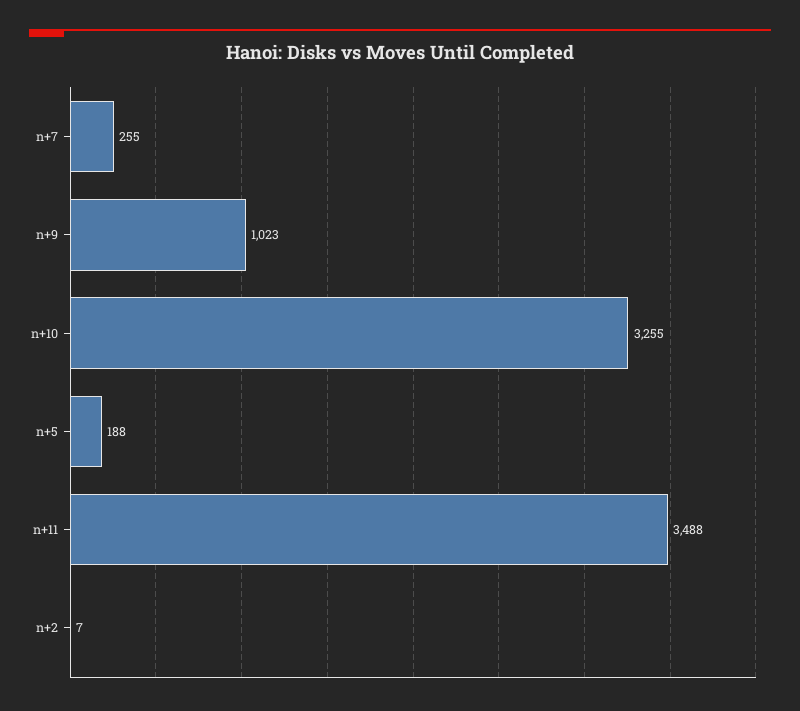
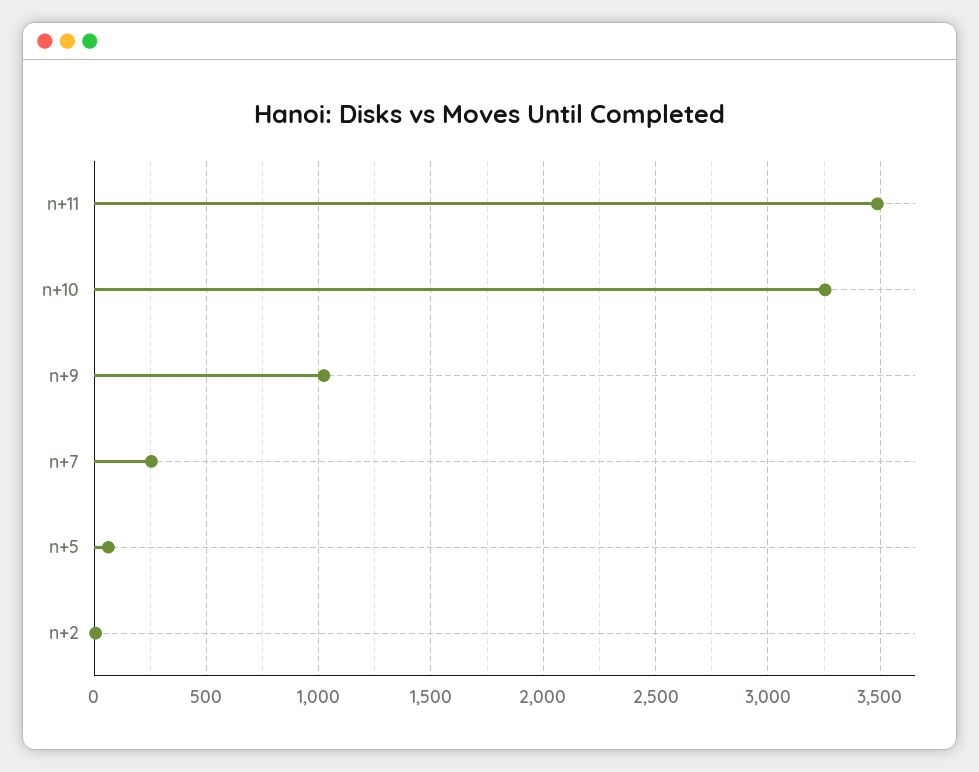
n+5: 188 -> 50

